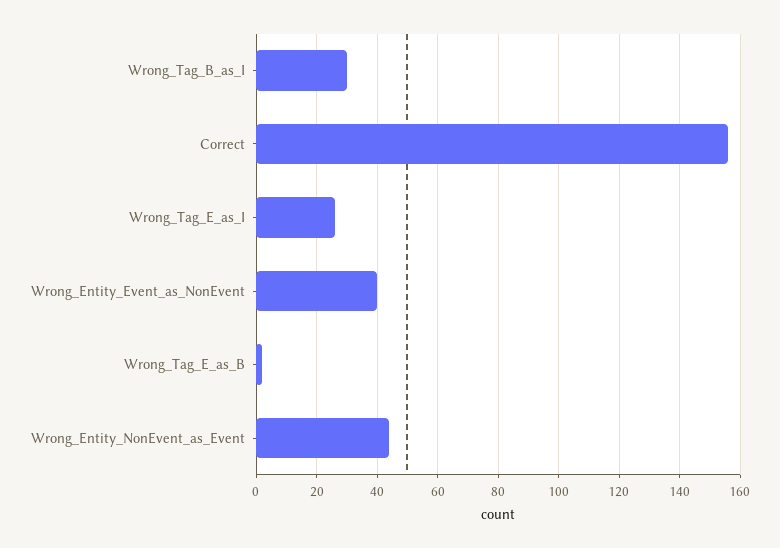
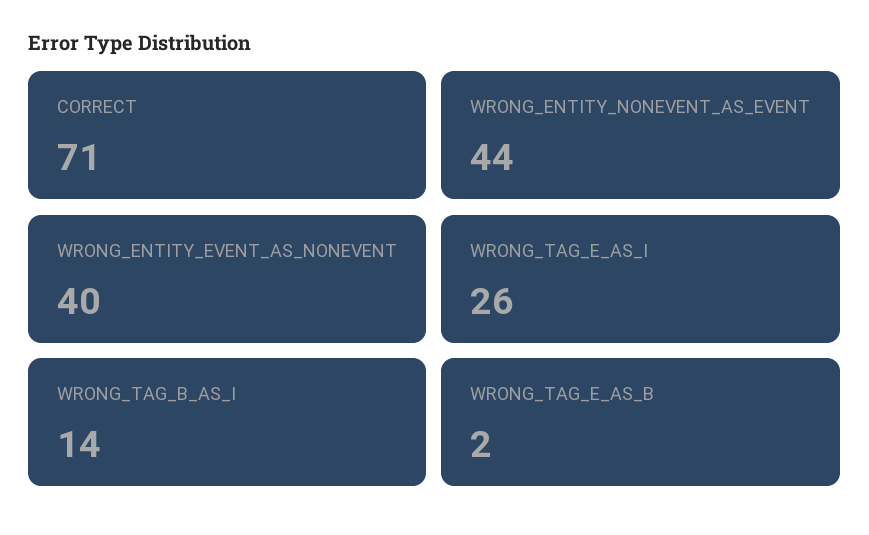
Wrong_Tag_B_as_I: 30 -> 14
Correct: 155 -> 71

